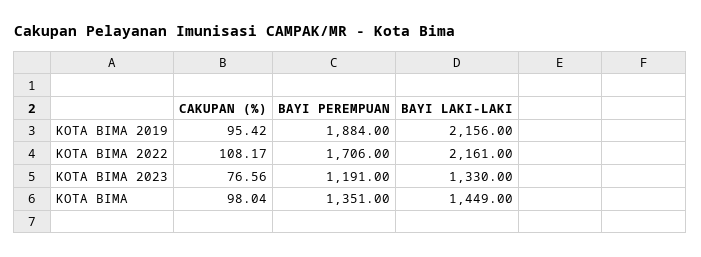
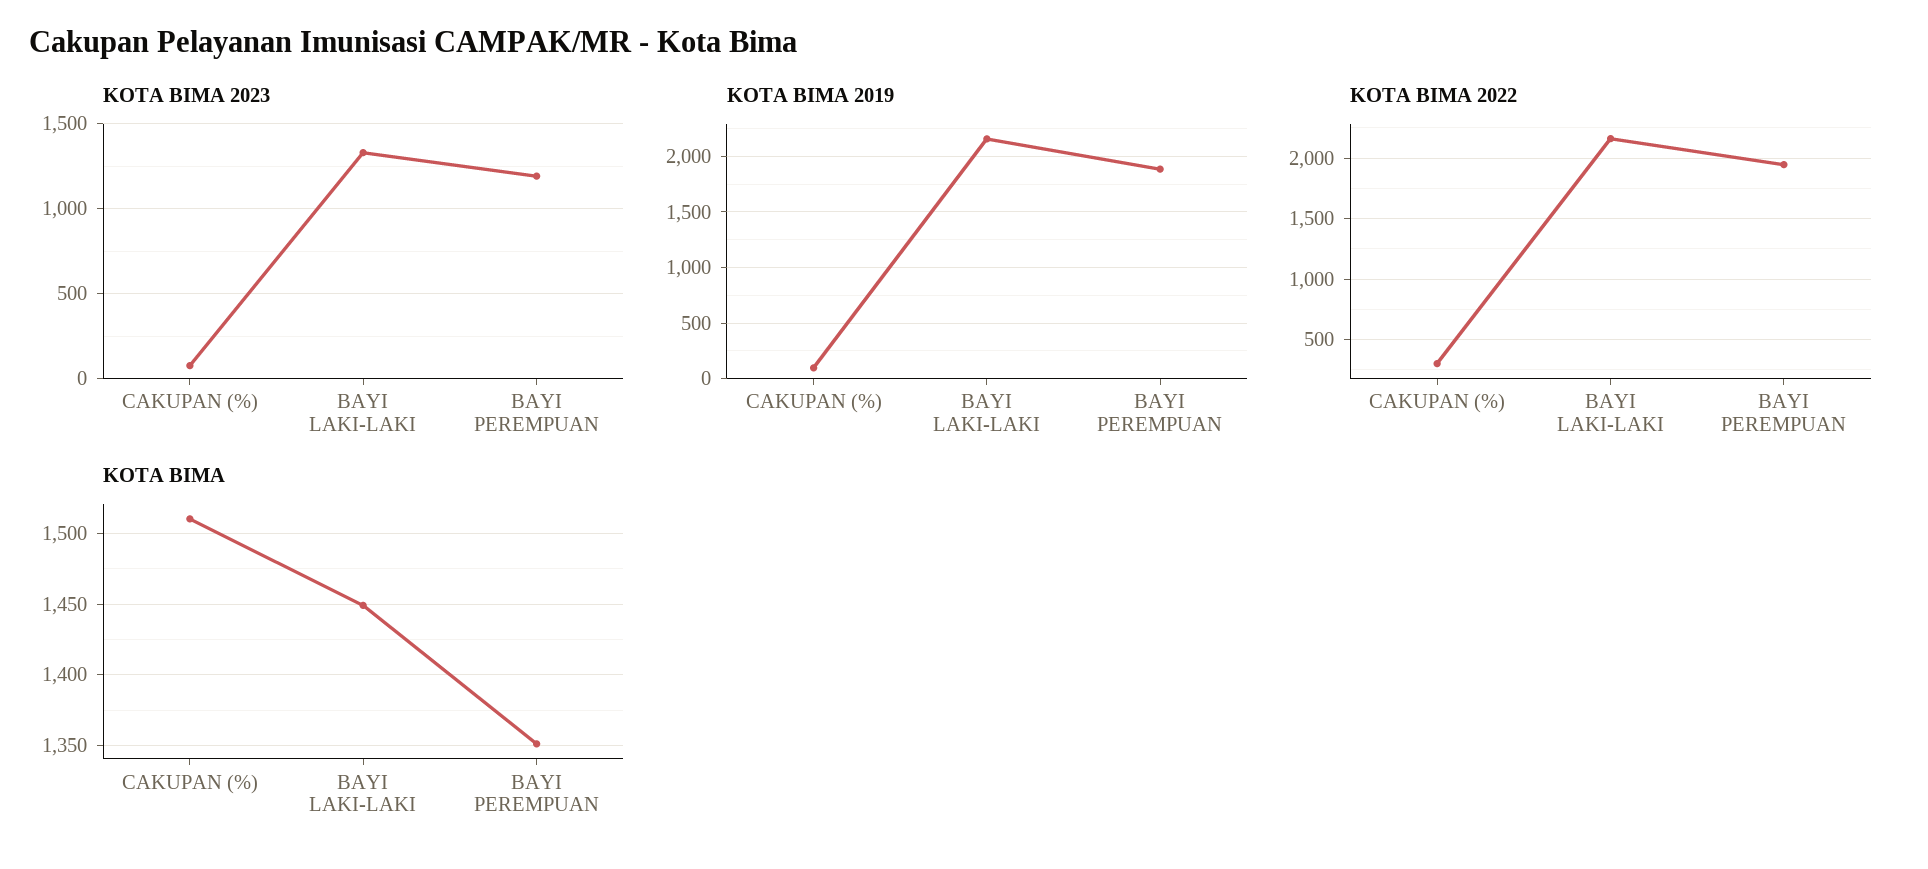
KOTA BIMA 2022, CAKUPAN (%): 108.17 -> 300
KOTA BIMA 2022, BAYI PEREMPUAN: 1706 -> 1950
KOTA BIMA, CAKUPAN (%): 98.04 -> 1510

